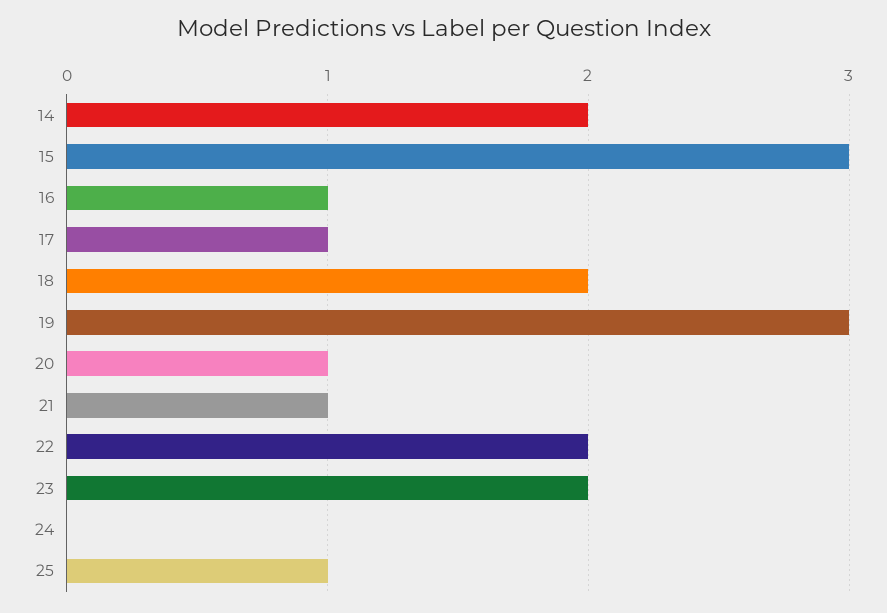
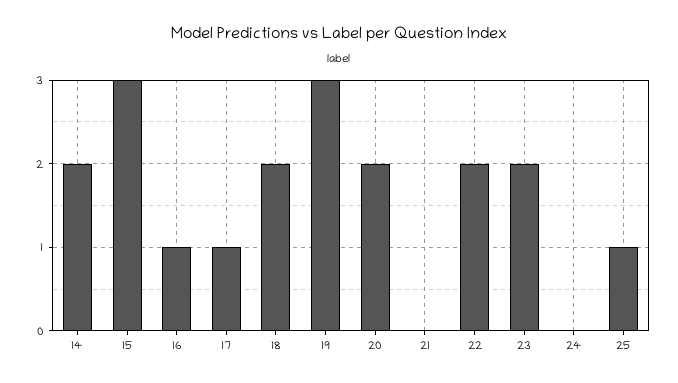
20: 1 -> 2
21: 1 -> 0

